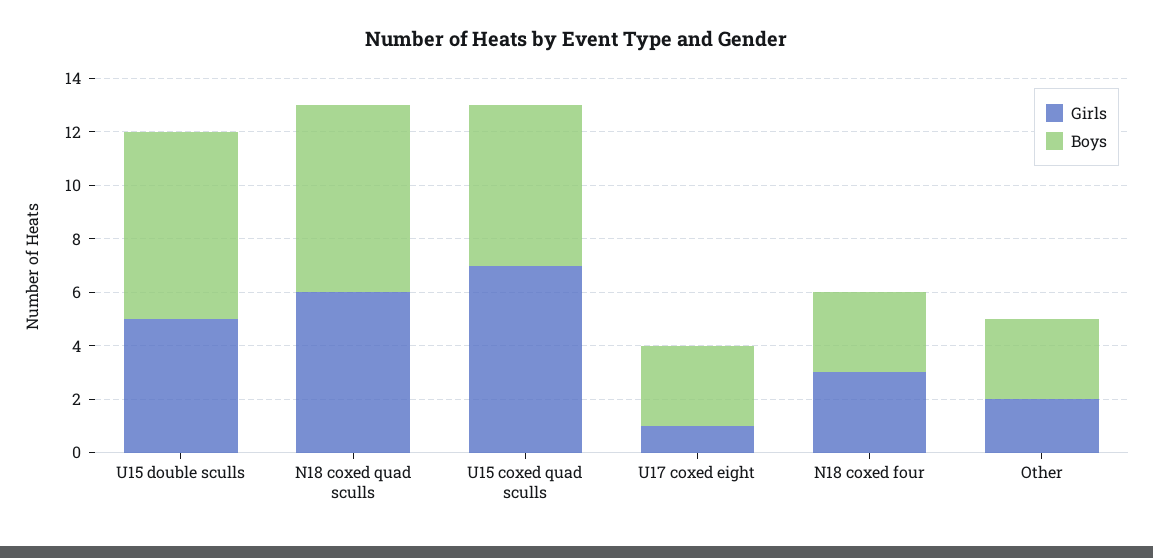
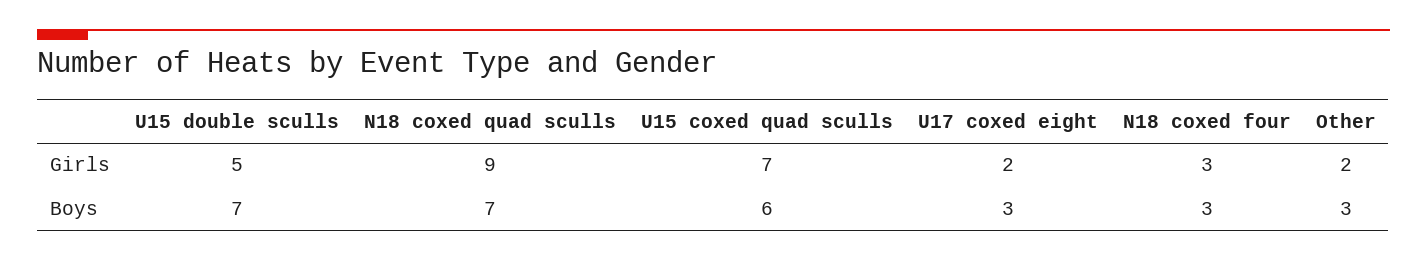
Girls, N18 coxed quad sculls: 6 -> 9
Girls, U17 coxed eight: 1 -> 2

